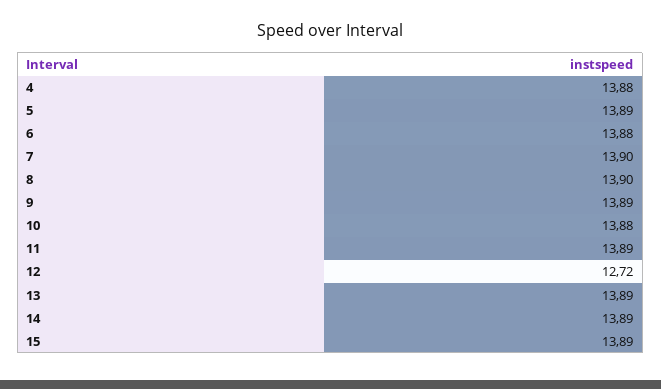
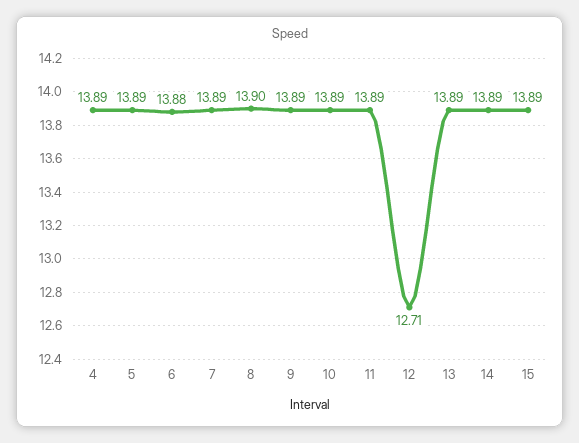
4: 13.88 -> 13.89
7: 13.9 -> 13.89
10: 13.88 -> 13.89
12: 12.72 -> 12.71

